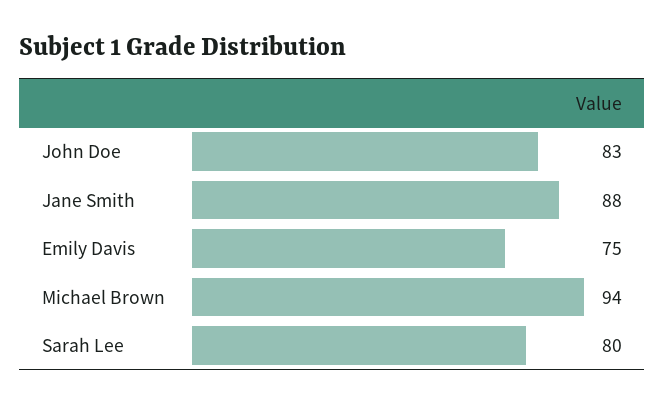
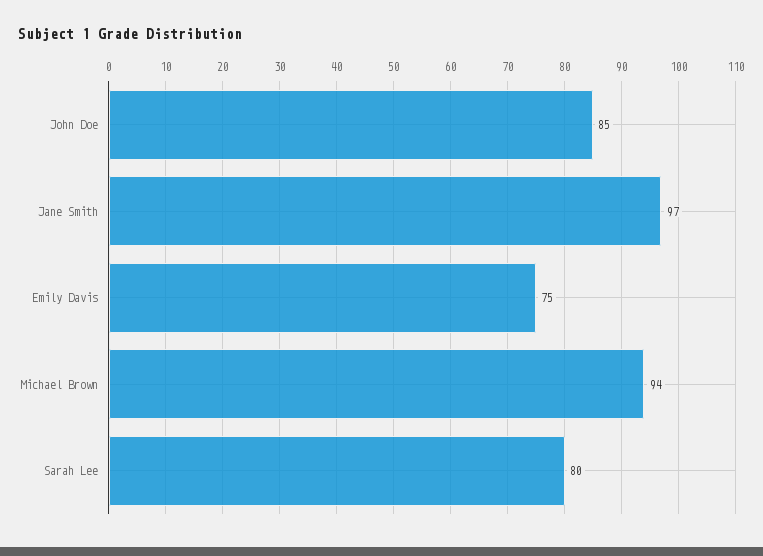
John Doe: 83 -> 85
Jane Smith: 88 -> 97

